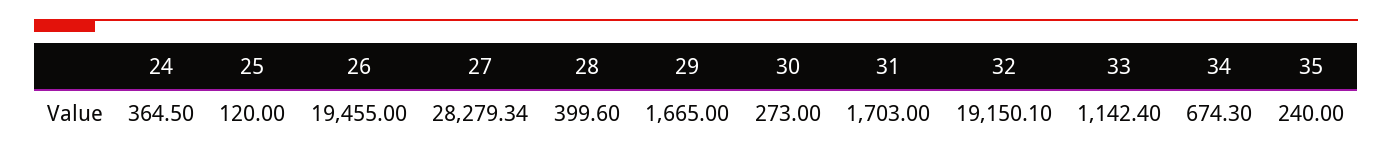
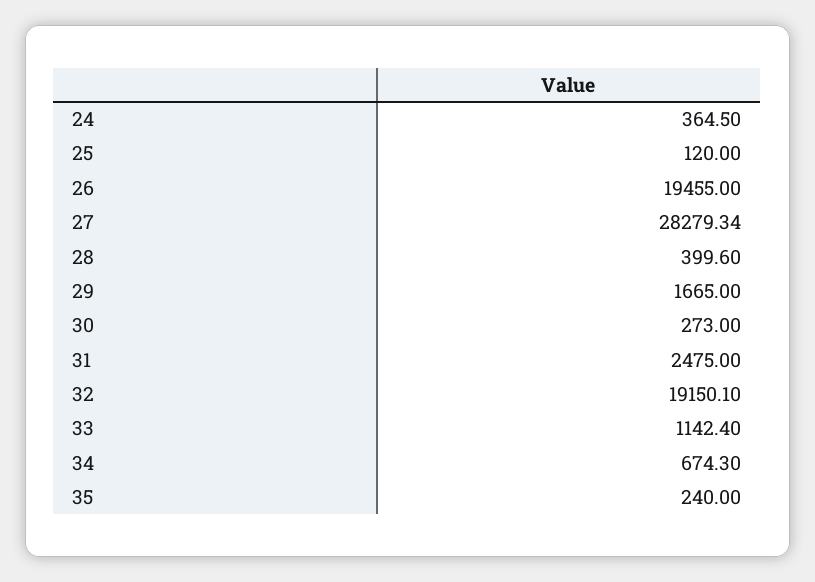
31: 1703 -> 2475

